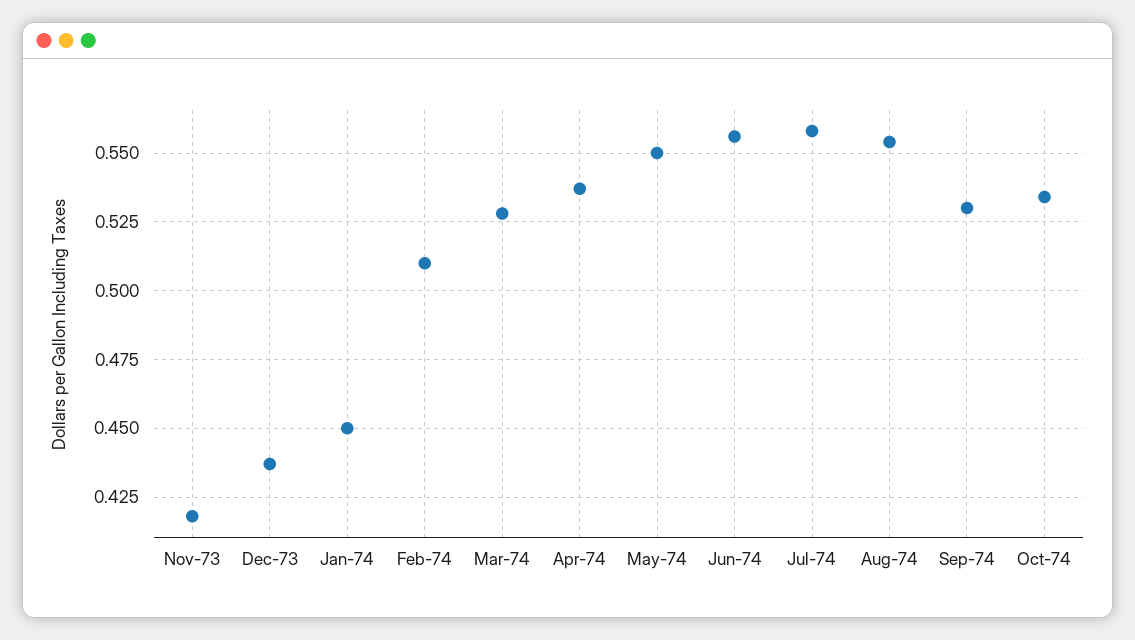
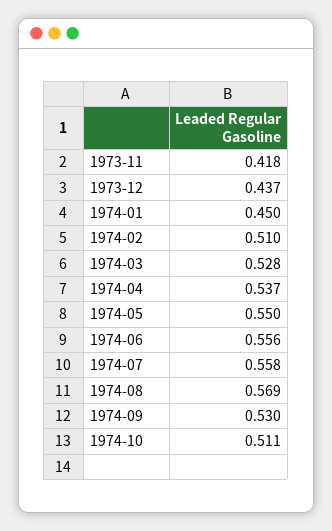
Aug-74: 0.555 -> 0.569
Oct-74: 0.535 -> 0.511

